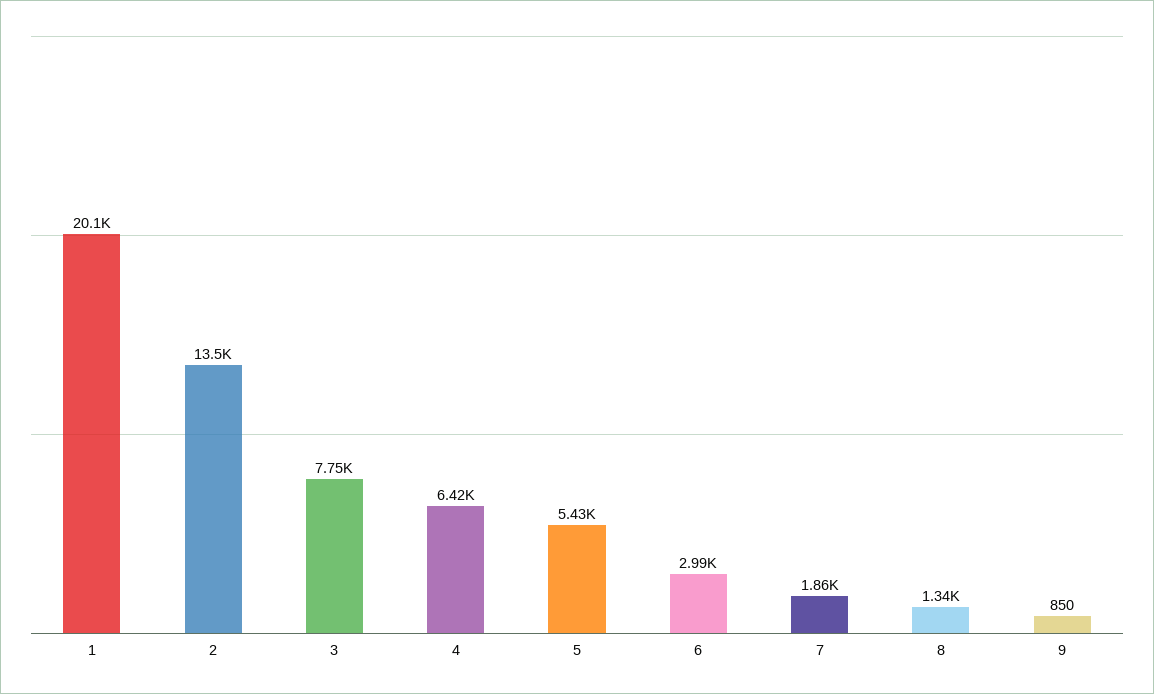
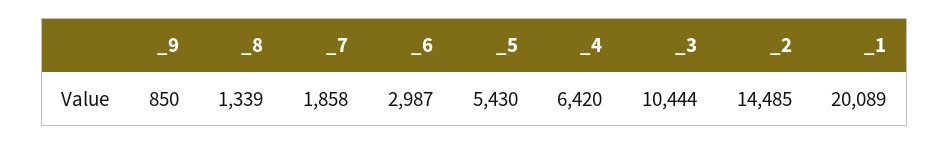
2: 13500 -> 14485
3: 7750 -> 10444

